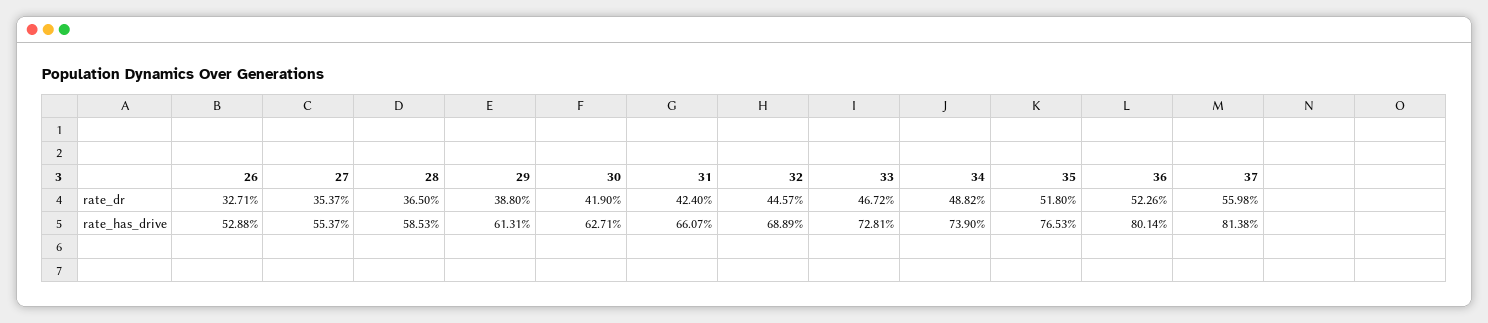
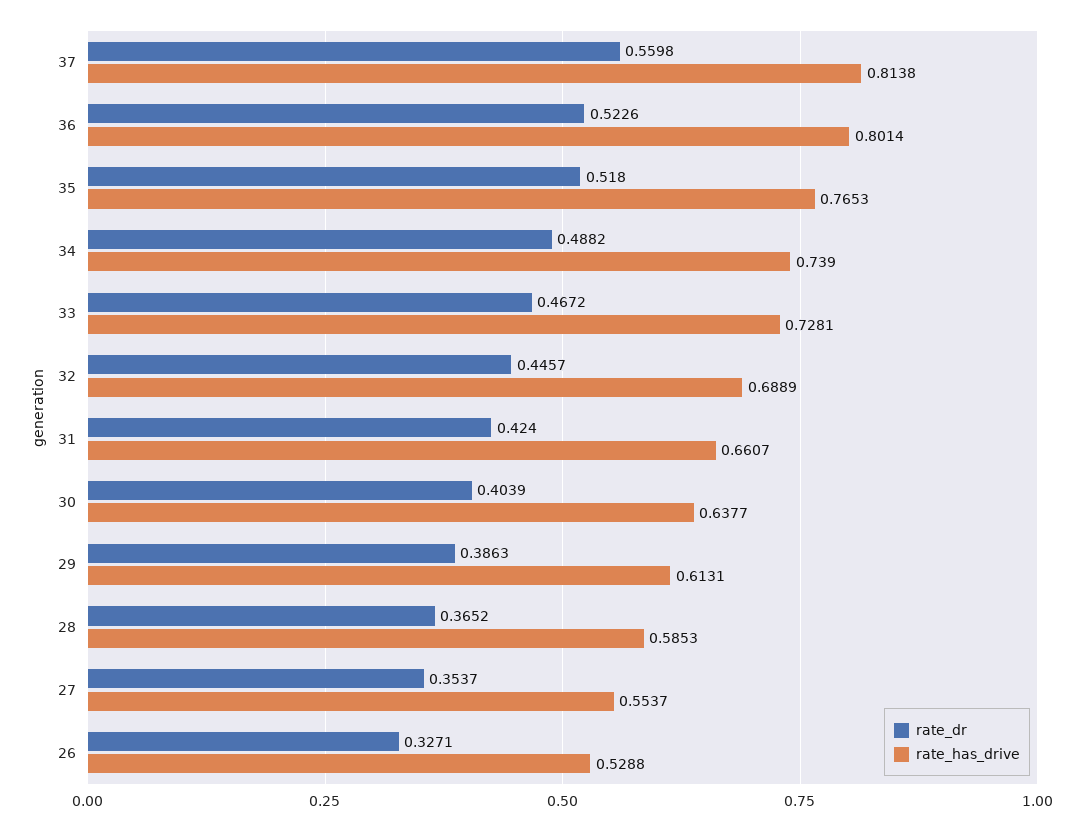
rate_dr, 28: 0.365 -> 0.3652
rate_dr, 29: 0.388 -> 0.3863
rate_dr, 30: 0.419 -> 0.4039
rate_has_drive, 30: 0.6271 -> 0.6377

